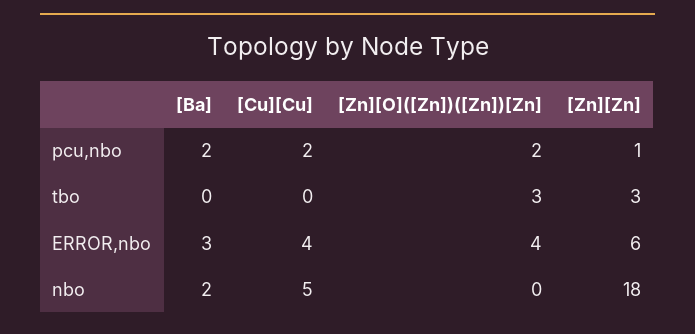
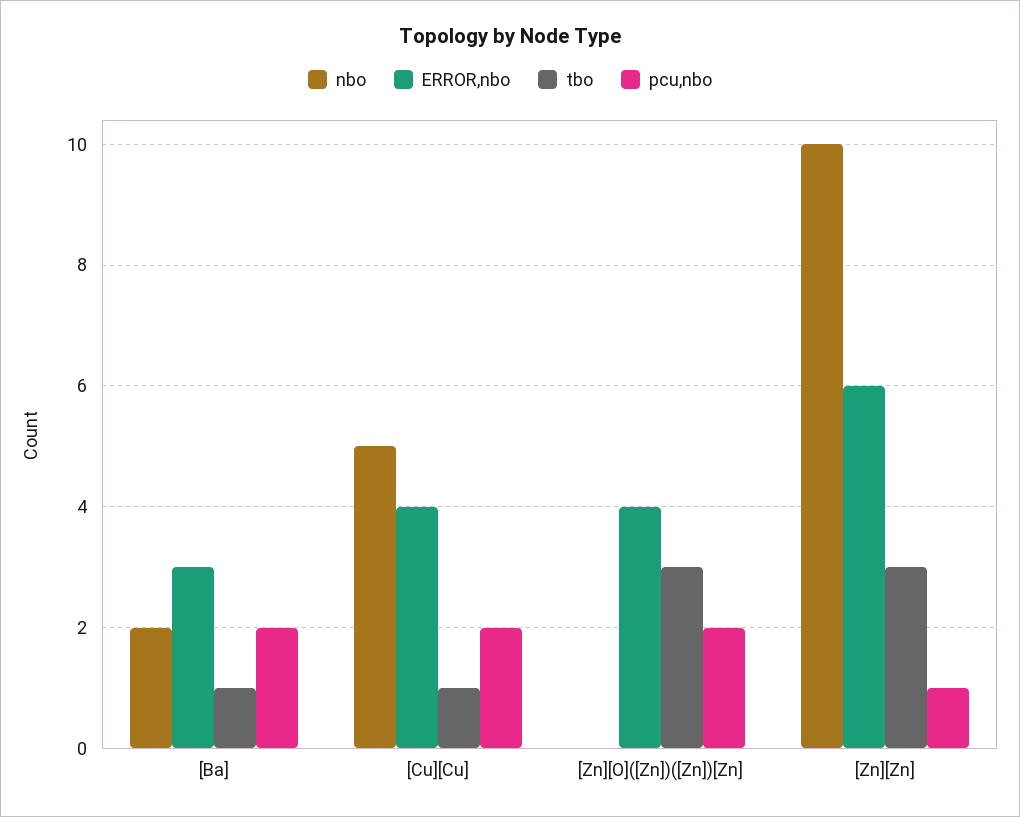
tbo, [Ba]: 0 -> 1
tbo, [Cu][Cu]: 0 -> 1
nbo, [Zn][Zn]: 18 -> 10

